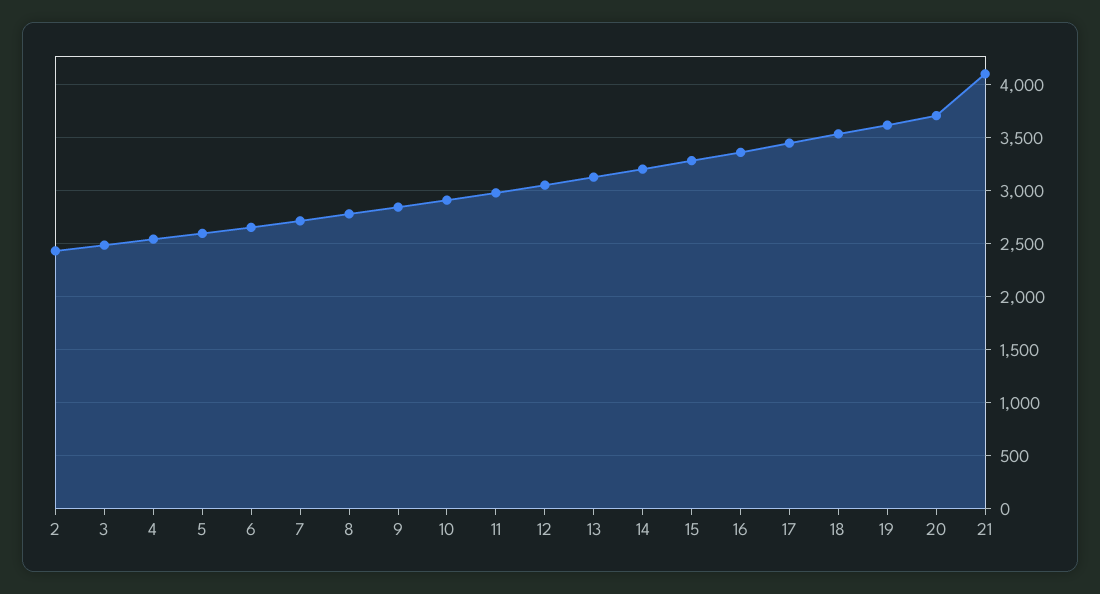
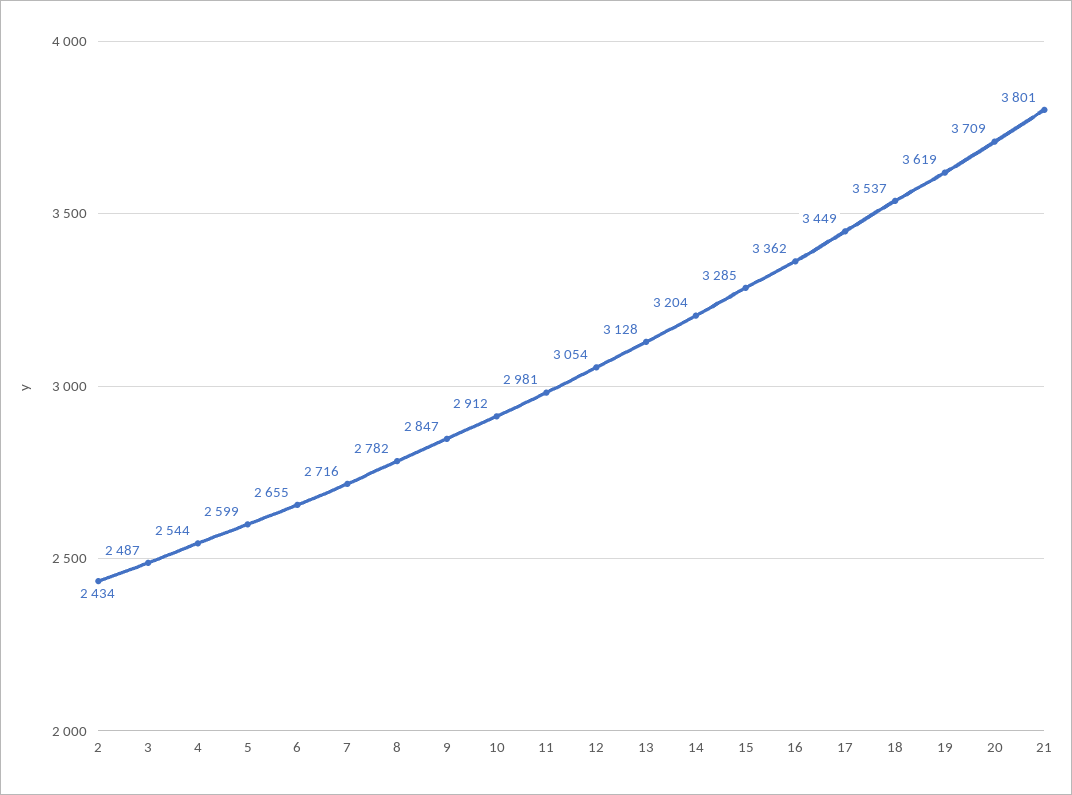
21: 4100 -> 3801

